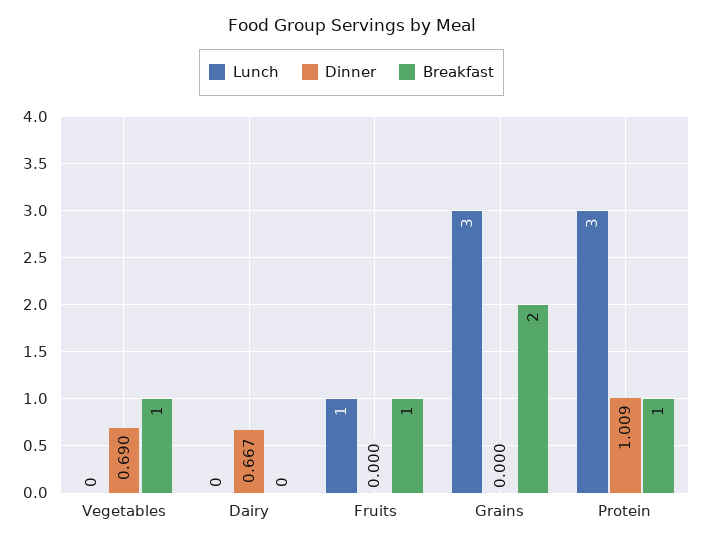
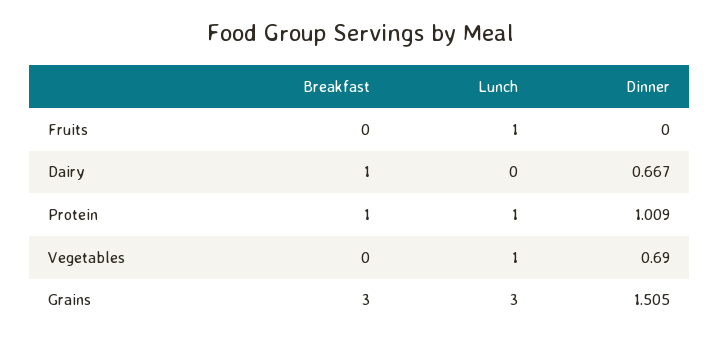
Lunch, Vegetables: 0 -> 1
Breakfast, Vegetables: 1 -> 0
Breakfast, Dairy: 0 -> 1
Breakfast, Fruits: 1 -> 0
Dinner, Grains: 0 -> 1.505
Breakfast, Grains: 2 -> 3
Lunch, Protein: 3 -> 1

